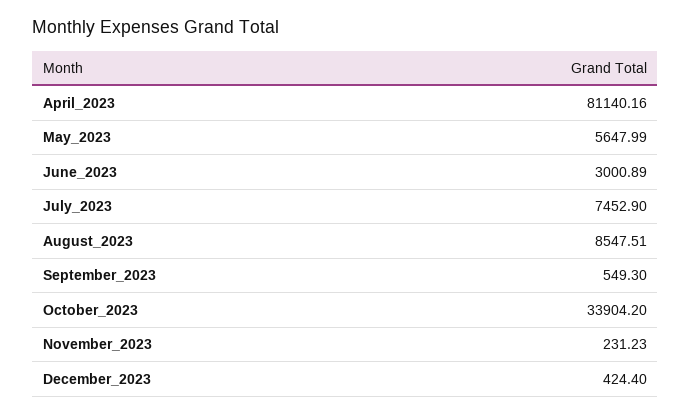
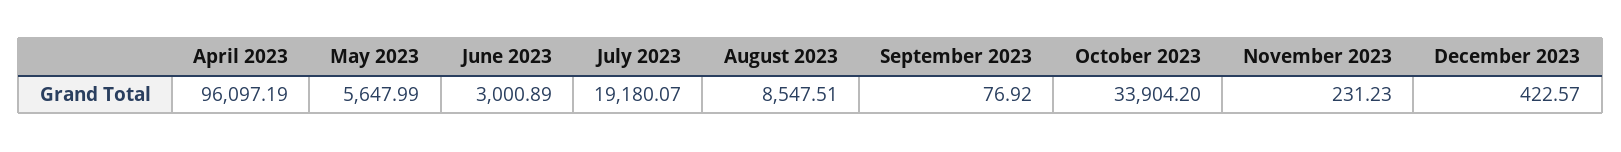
April_2023: 81140.16 -> 96097.19
July_2023: 7452.9 -> 19180.07
September_2023: 549.3 -> 76.92
December_2023: 424.4 -> 422.57

